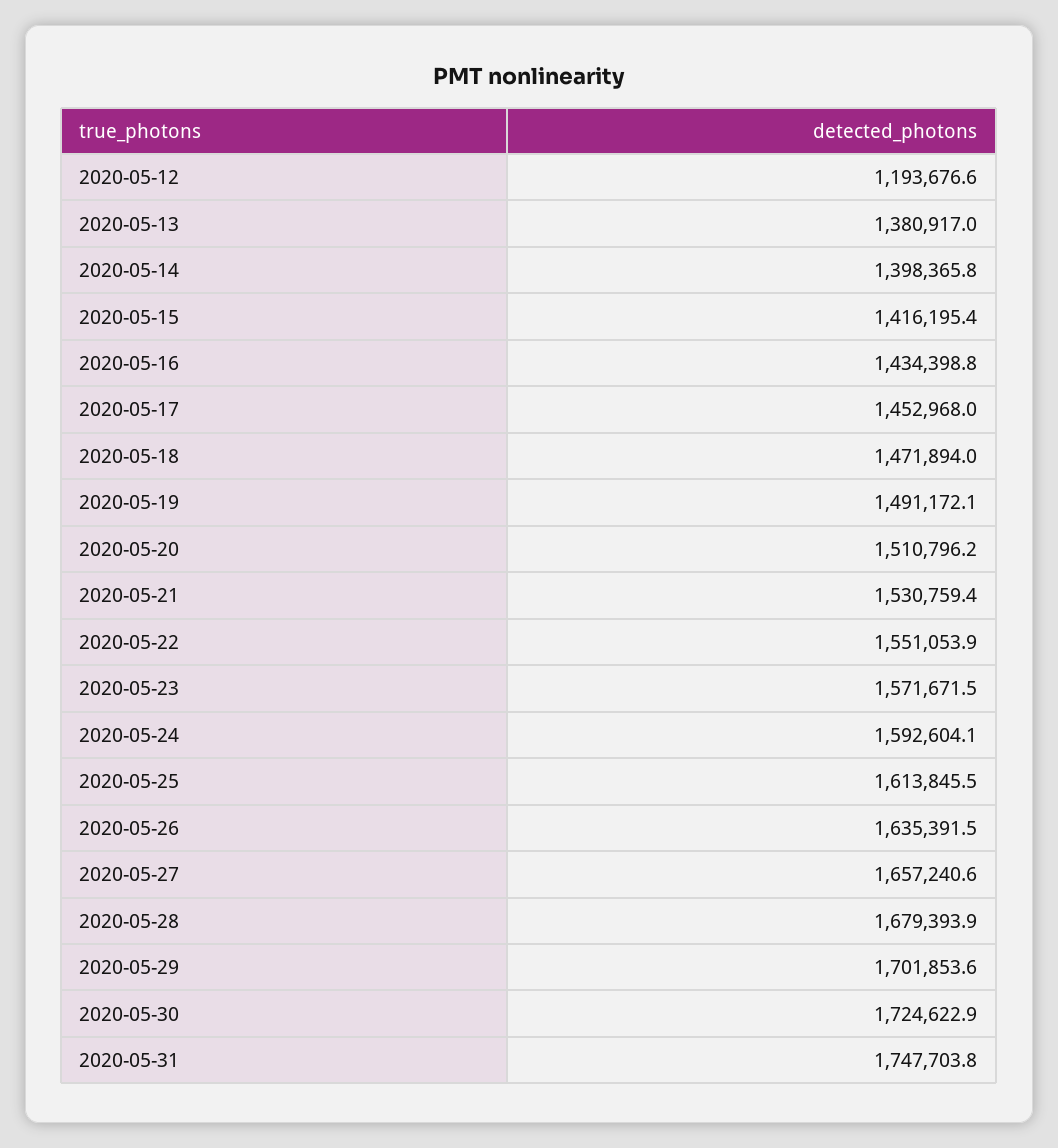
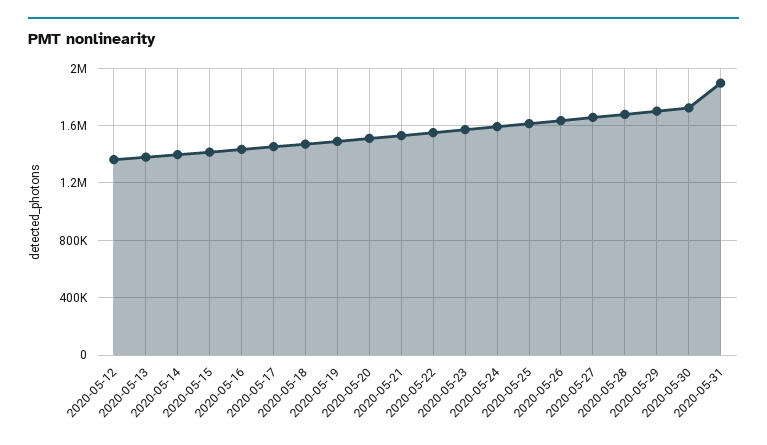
2020-05-12: 1193676.6 -> 1350000
2020-05-31: 1747703.8 -> 1900000

